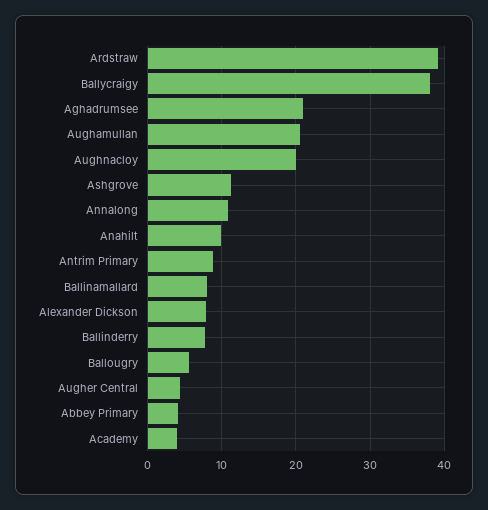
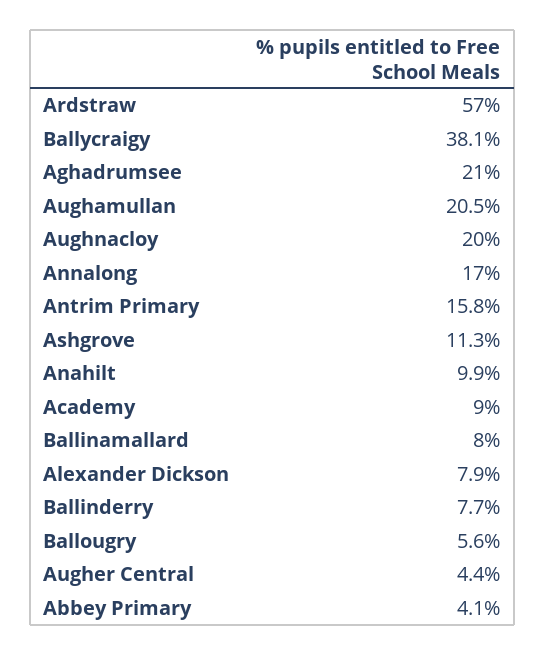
Ardstraw: 39 -> 57
Annalong: 11 -> 17
Antrim Primary: 9 -> 15.8
Academy: 4 -> 9

